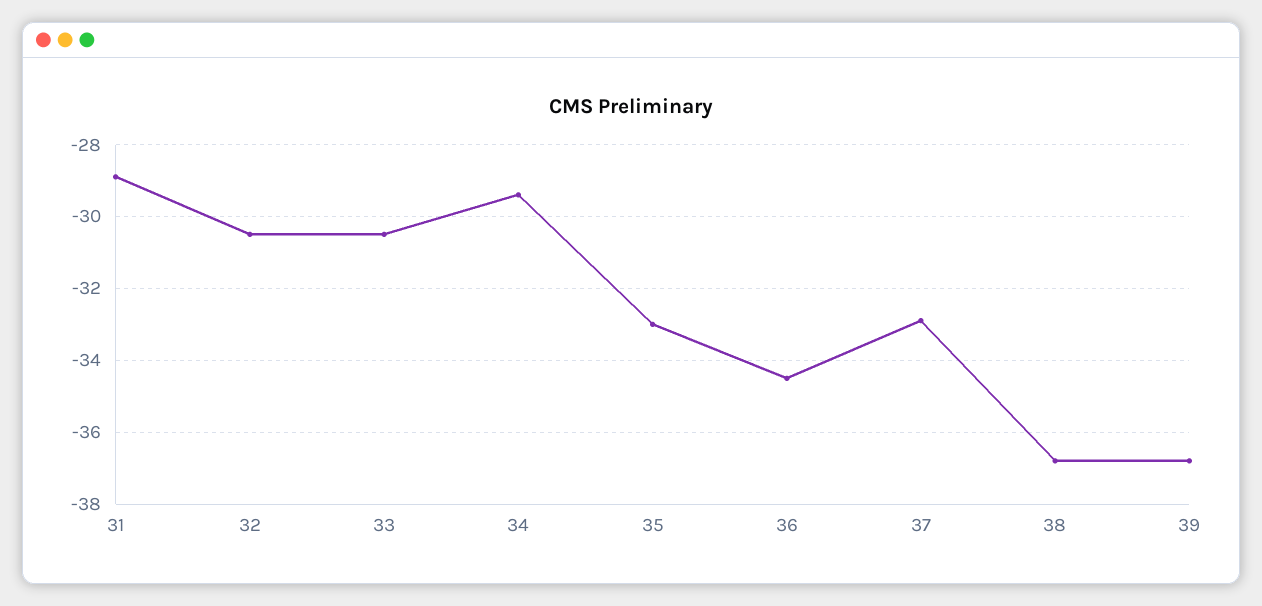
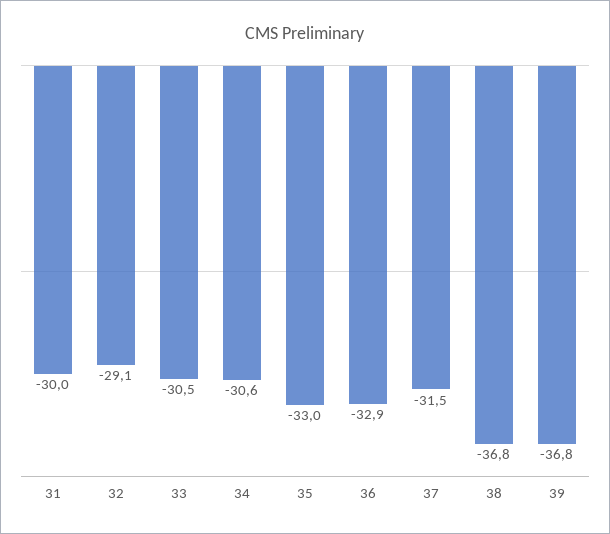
31: -29 -> -30
32: -30.5 -> -29.1
34: -29.5 -> -30.6
36: -34.5 -> -32.9
37: -33 -> -31.5

